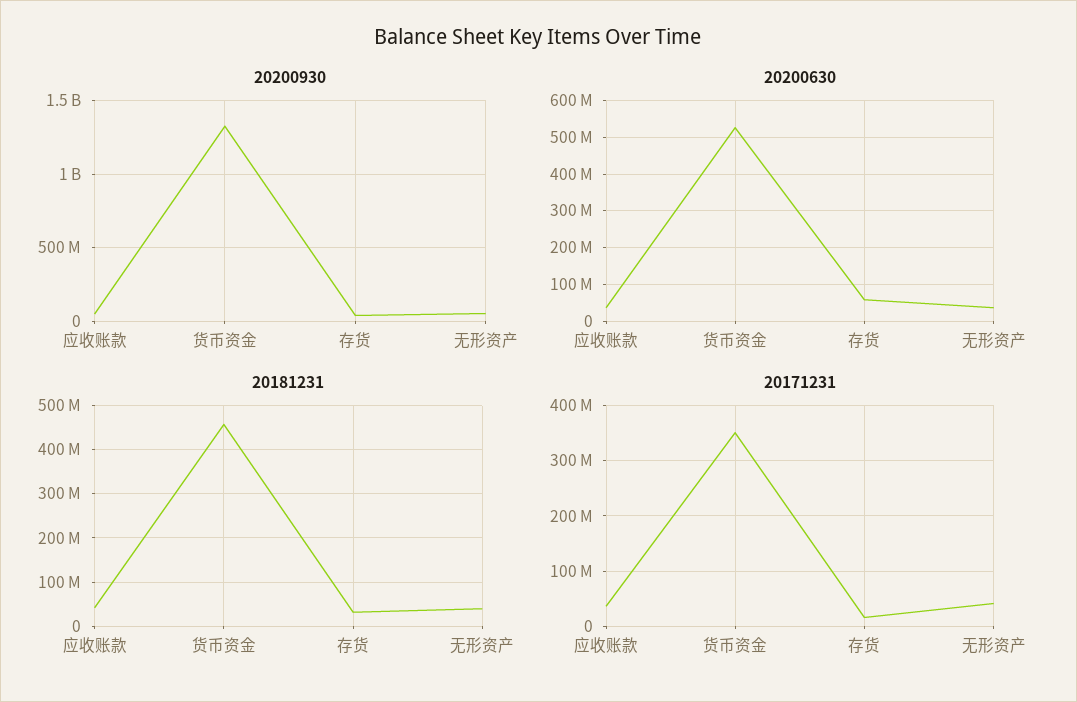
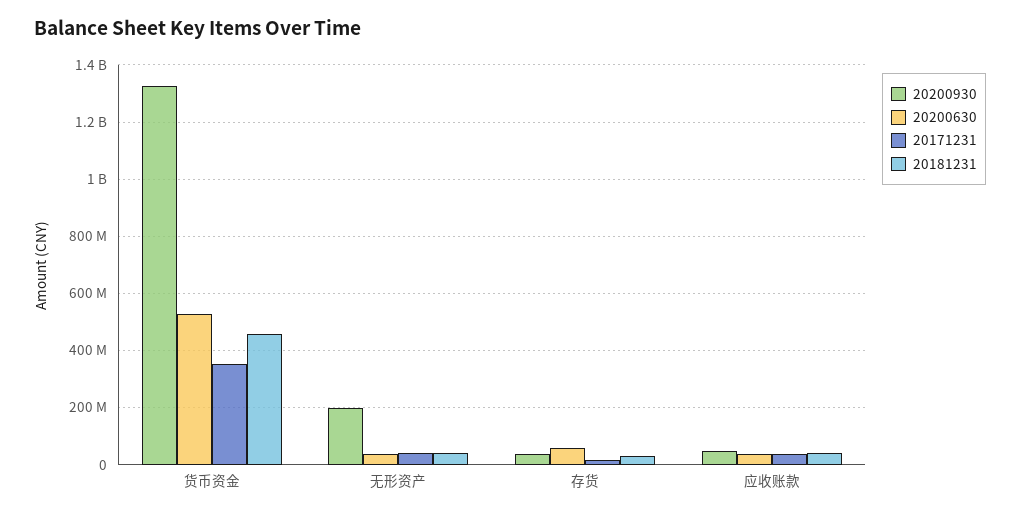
20200930, 无形资产: 50000000 -> 200000000

